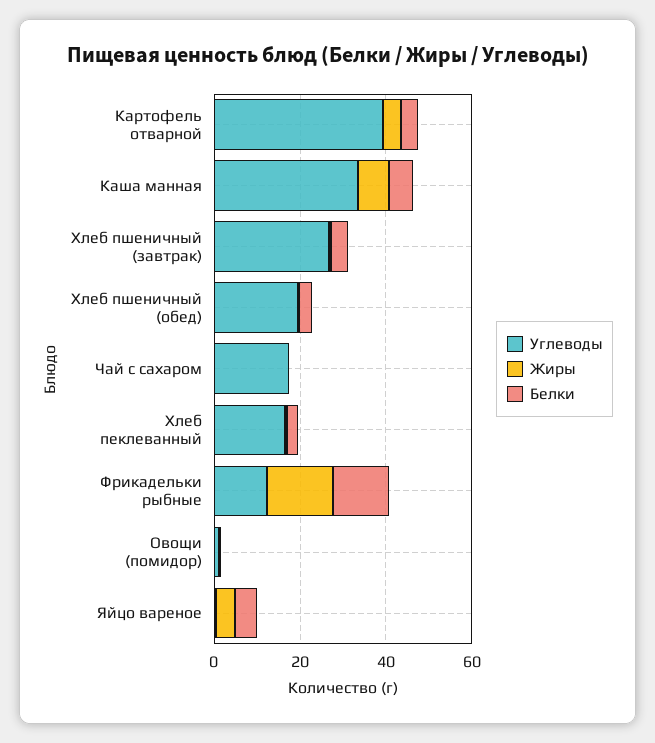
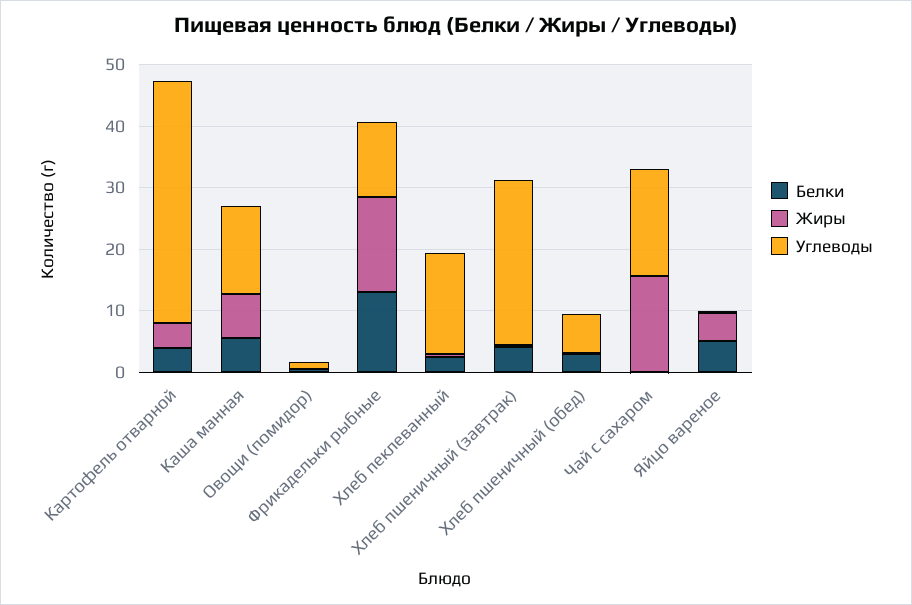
Углеводы, Каша манная: 35 -> 14
Углеводы, Хлеб пшеничный (обед): 20 -> 6
Жиры, Чай с сахаром: 0 -> 16

